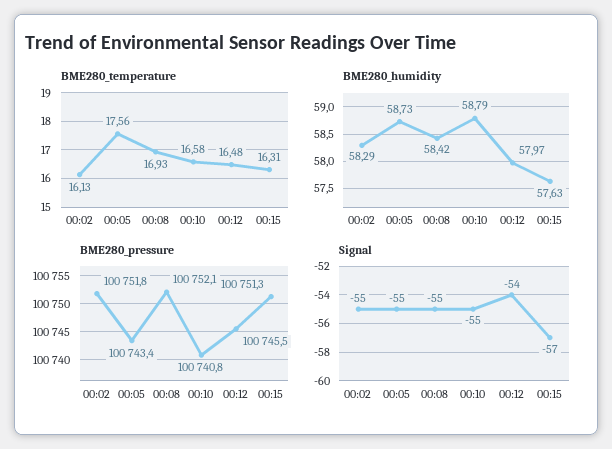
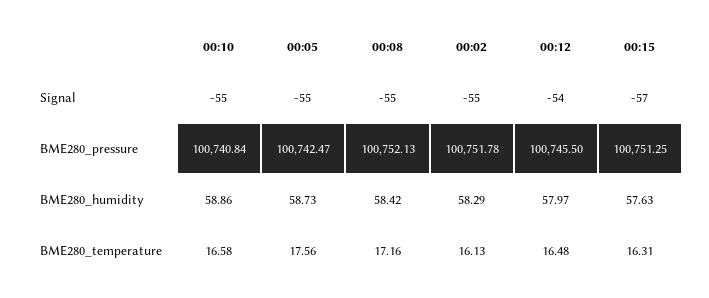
BME280_temperature, 00:08: 16.93 -> 17.16
BME280_humidity, 00:10: 58.79 -> 58.86
BME280_pressure, 00:05: 100743.4 -> 100742.47

